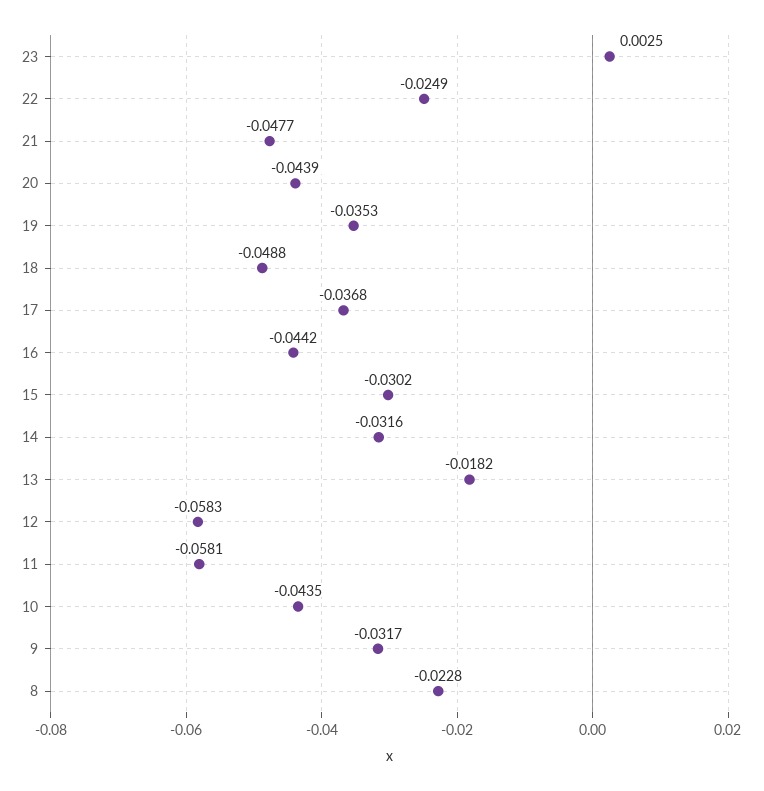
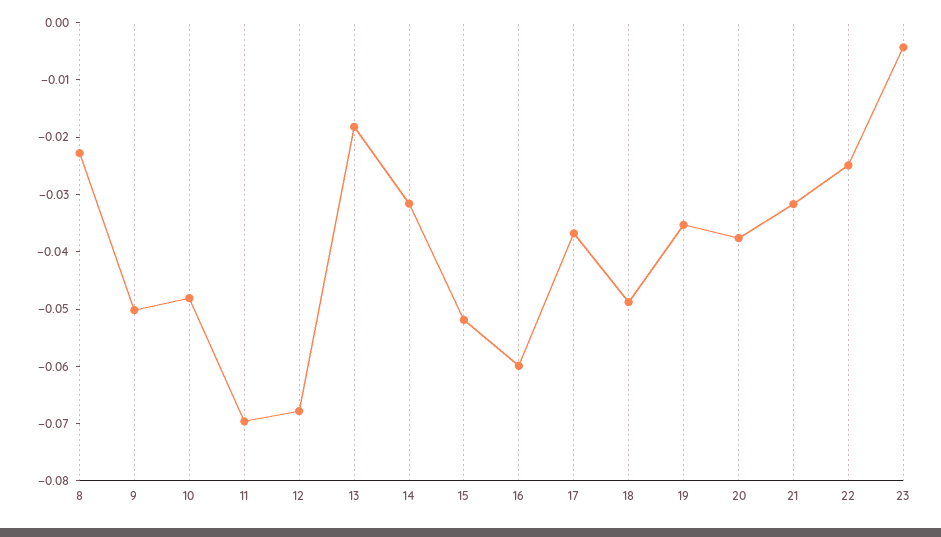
23: 0.0025 -> -0.004
21: -0.0477 -> -0.032
20: -0.0439 -> -0.038
16: -0.0442 -> -0.06
15: -0.0302 -> -0.052
12: -0.0583 -> -0.068
11: -0.0581 -> -0.07
10: -0.0435 -> -0.048
9: -0.0317 -> -0.05

